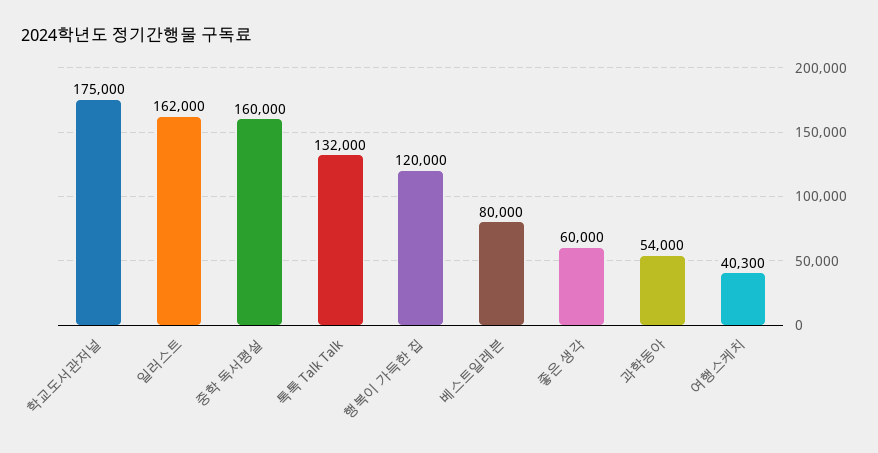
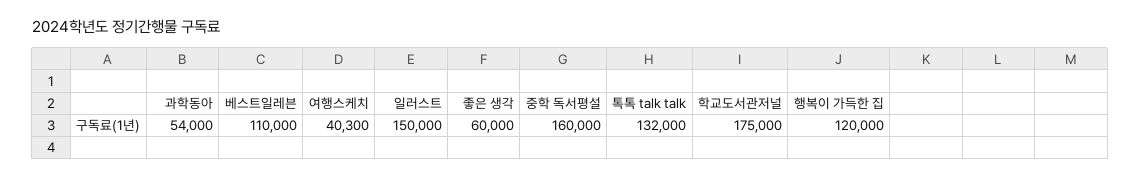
일러스트: 162000 -> 150000
베스트일레븐: 80000 -> 110000

